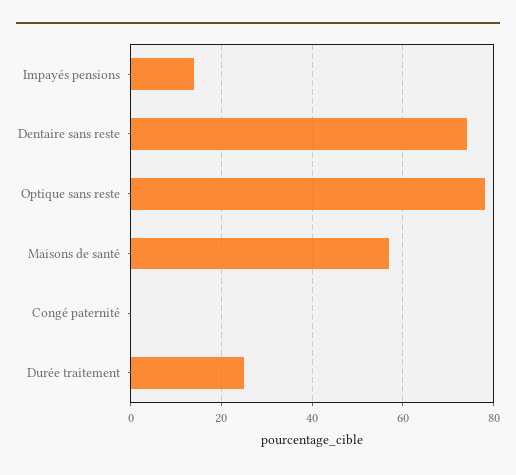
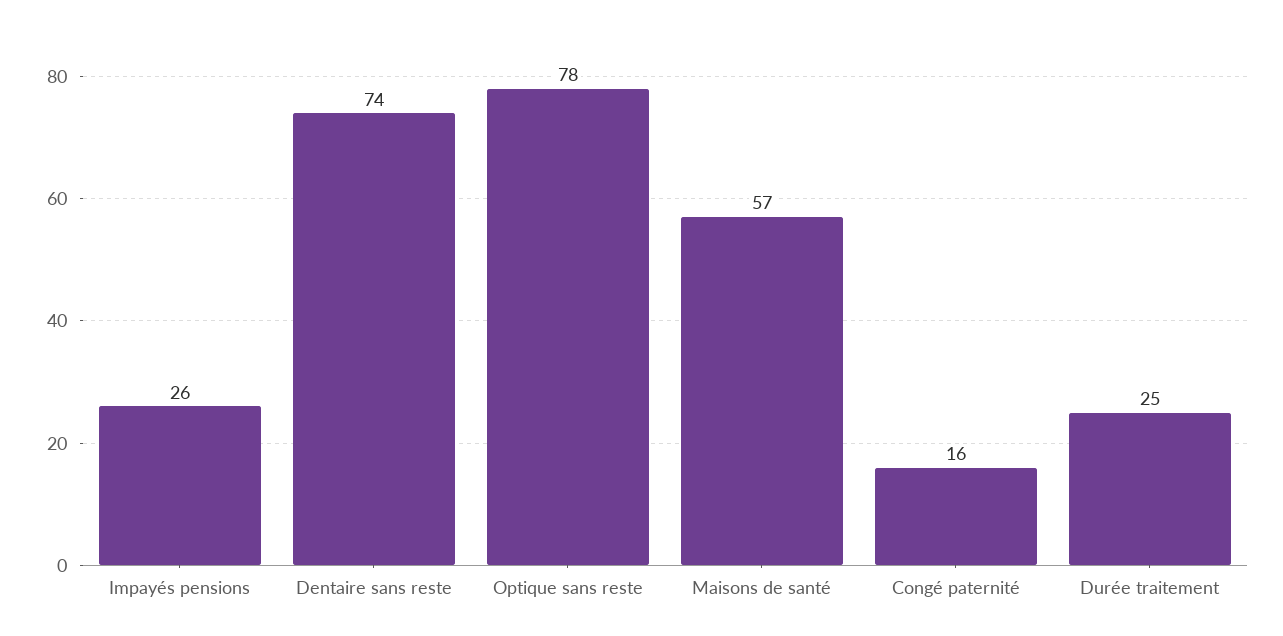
Impayés pensions: 15 -> 26
Congé paternité: 0 -> 16

